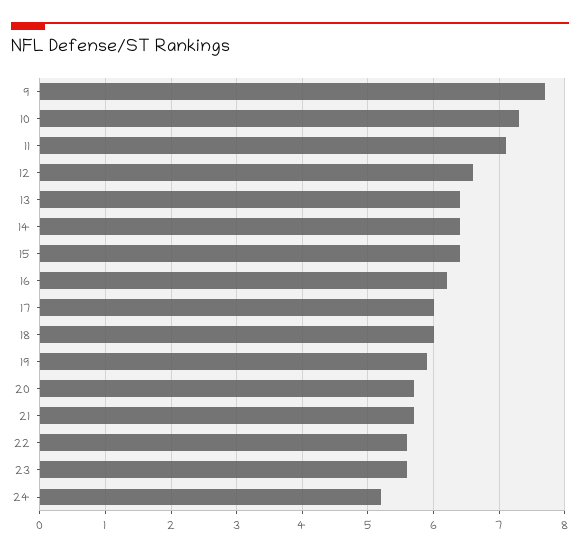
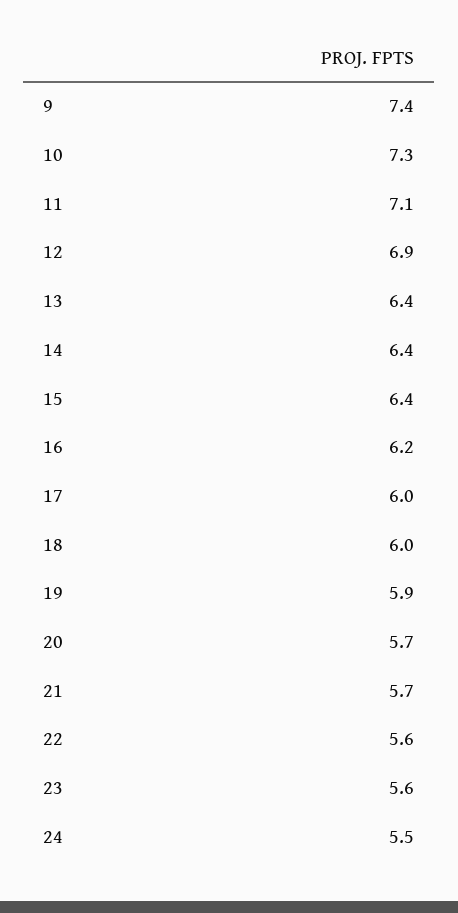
9: 7.7 -> 7.4
12: 6.6 -> 6.9
24: 5.2 -> 5.5

